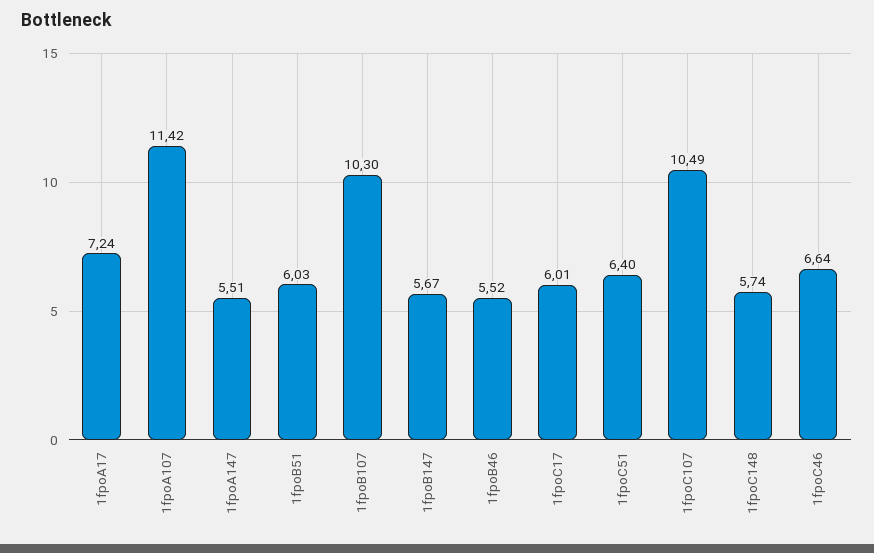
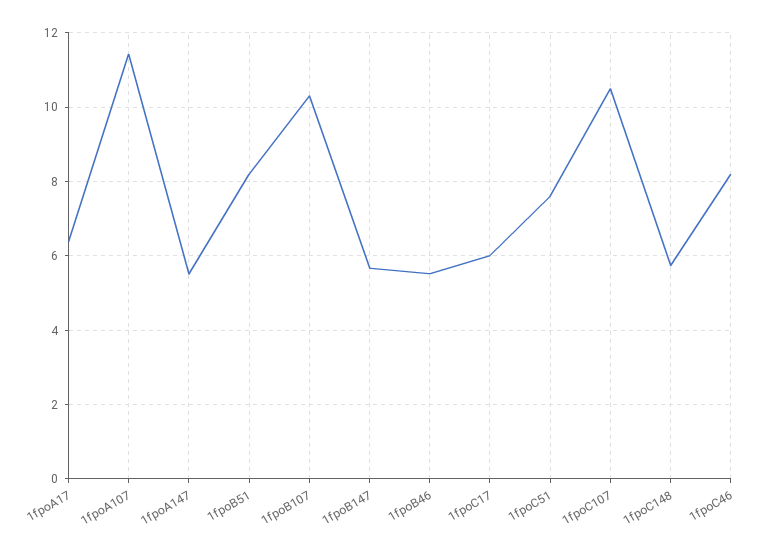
1fpoA17: 7.24 -> 6.4
1fpoB51: 6.03 -> 8.2
1fpoC51: 6.4 -> 7.6
1fpoC46: 6.64 -> 8.2

